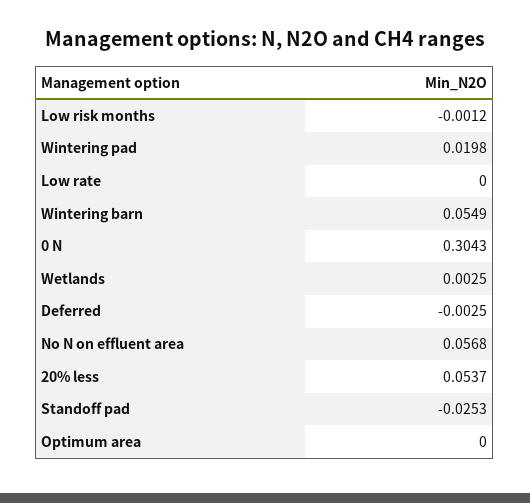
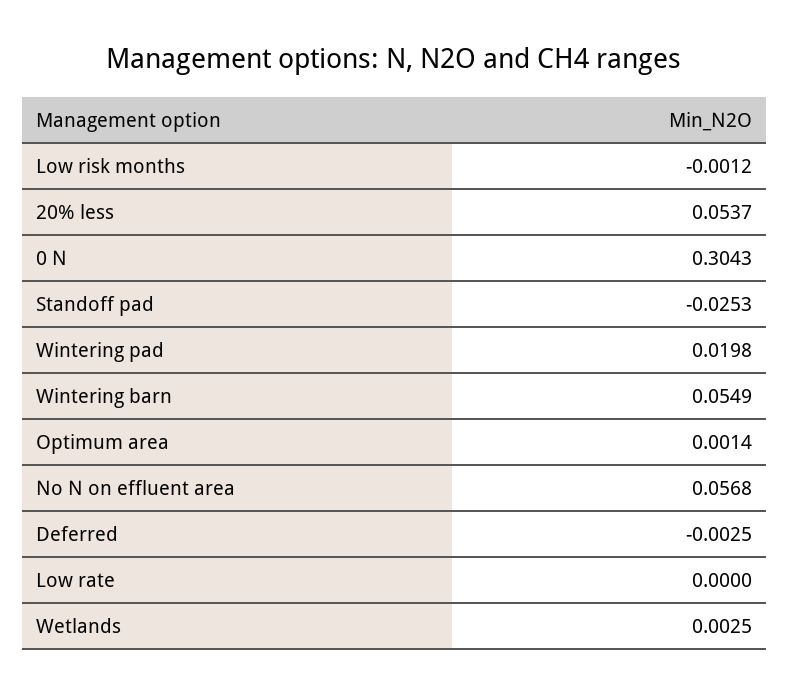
Optimum area: 0 -> 0.0014

